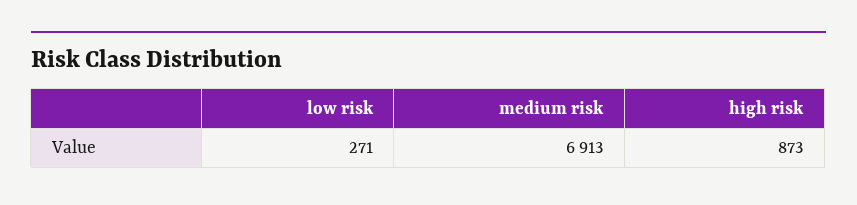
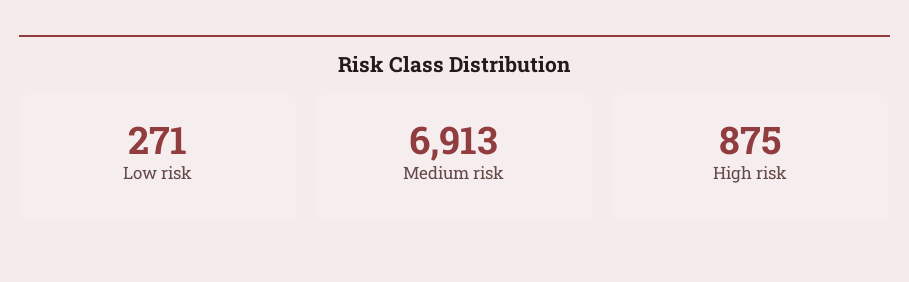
high risk: 873 -> 875

